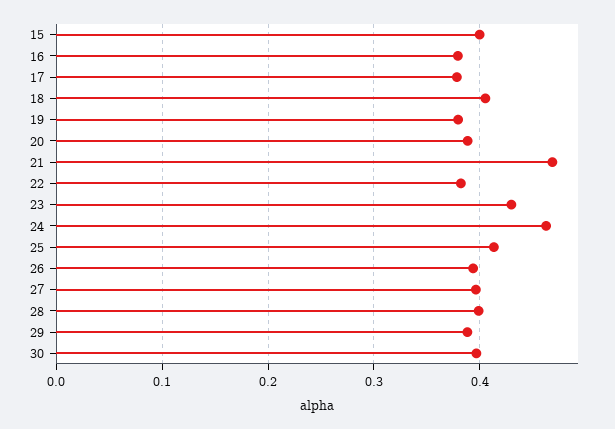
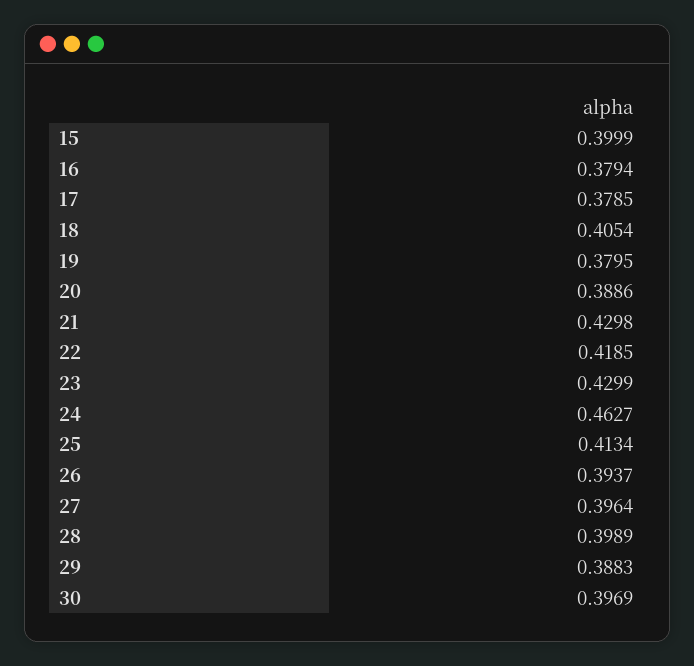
21: 0.47 -> 0.4298
22: 0.38 -> 0.4185

